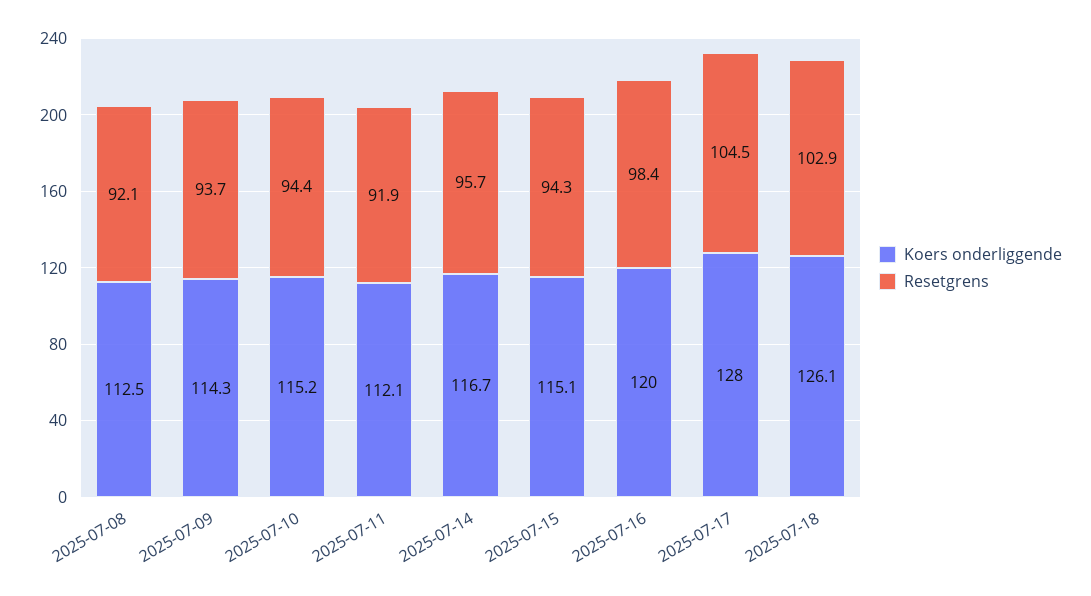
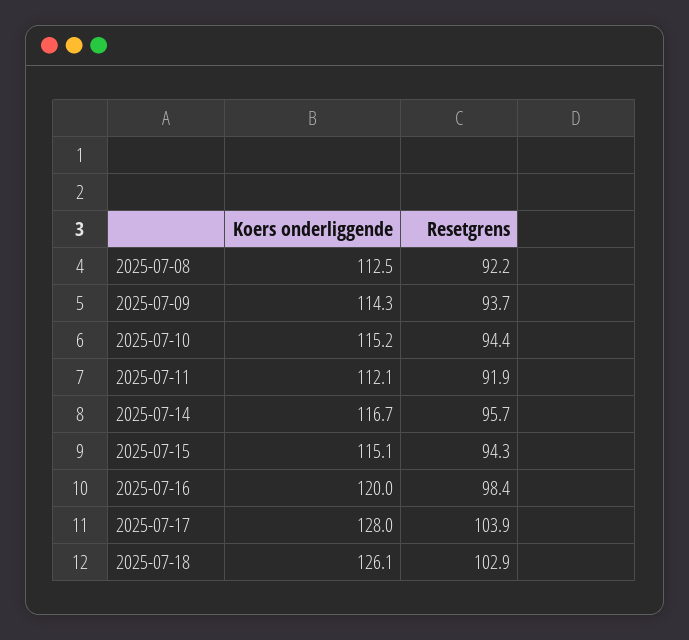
Resetgrens, 2025-07-08: 92.1 -> 92.2
Resetgrens, 2025-07-17: 104.5 -> 103.9

